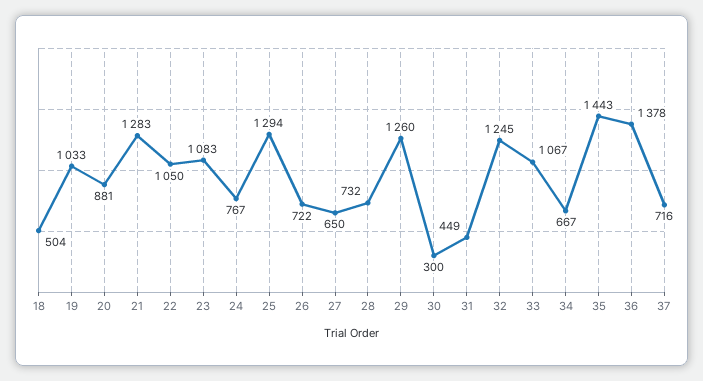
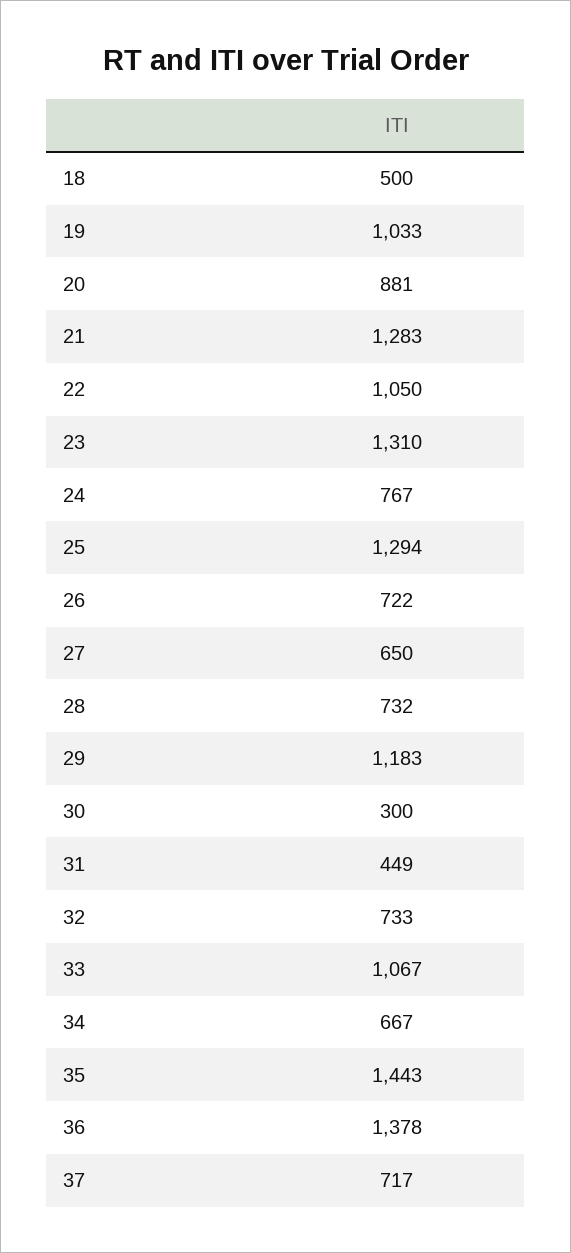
18: 504 -> 500
23: 1083 -> 1310
29: 1260 -> 1183
32: 1245 -> 733
37: 716 -> 717

